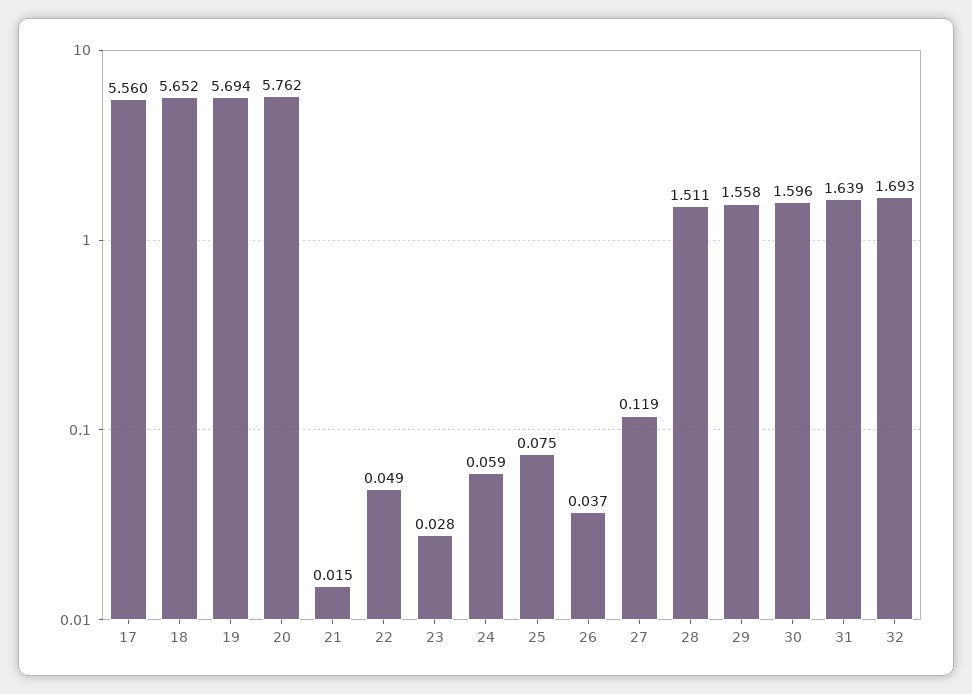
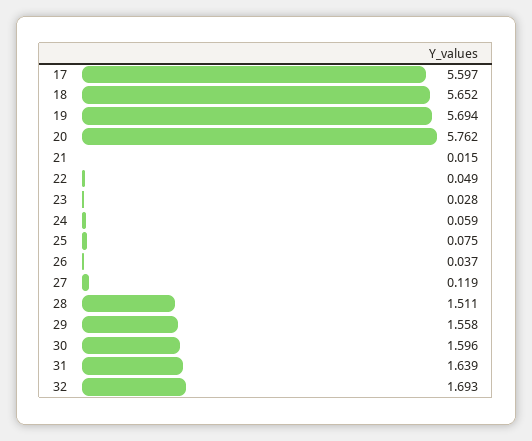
17: 5.56 -> 5.597

